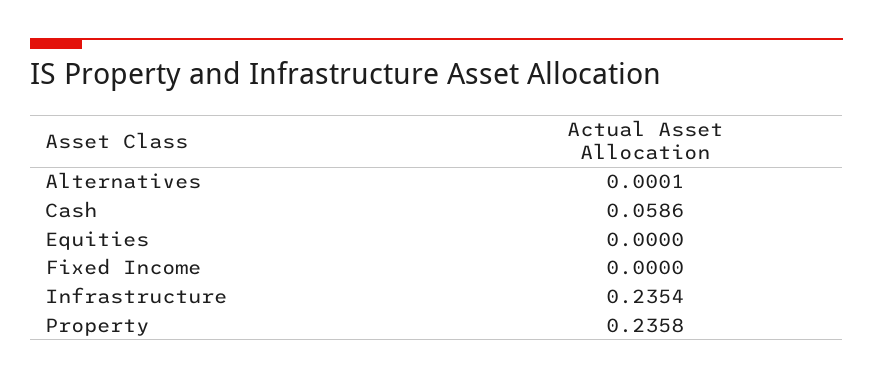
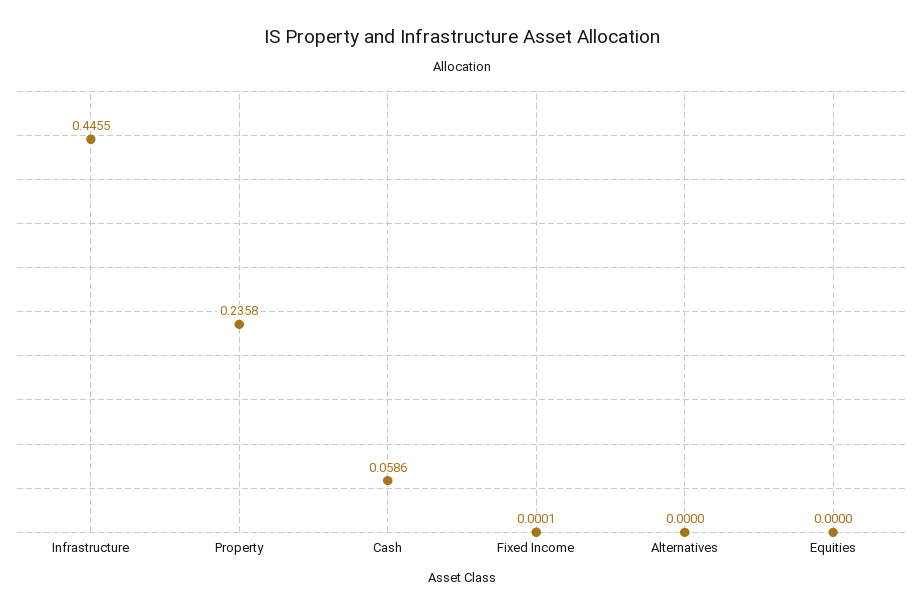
Alternatives: 0.0001 -> 0
Fixed Income: 0 -> 0.0001
Infrastructure: 0.2354 -> 0.4455

